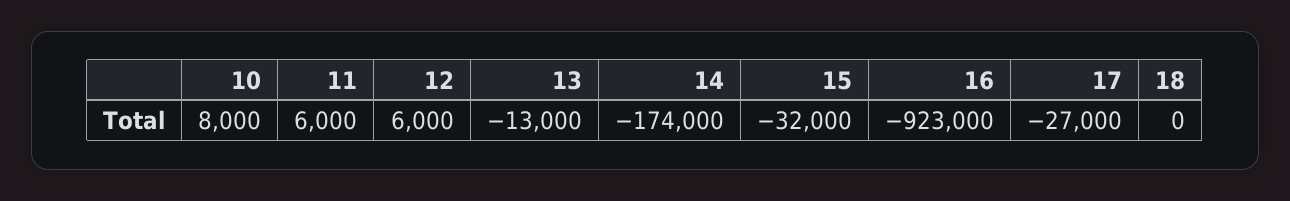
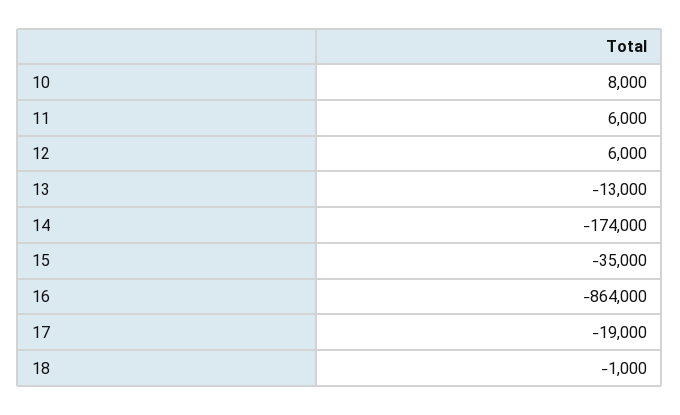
15: -32000 -> -35000
16: -923000 -> -864000
17: -27000 -> -19000
18: 0 -> -1000

